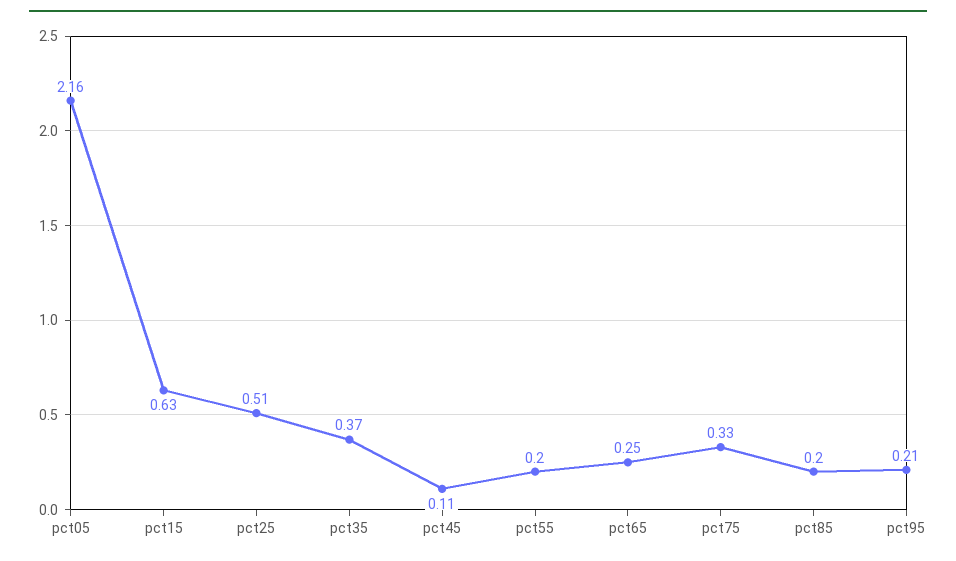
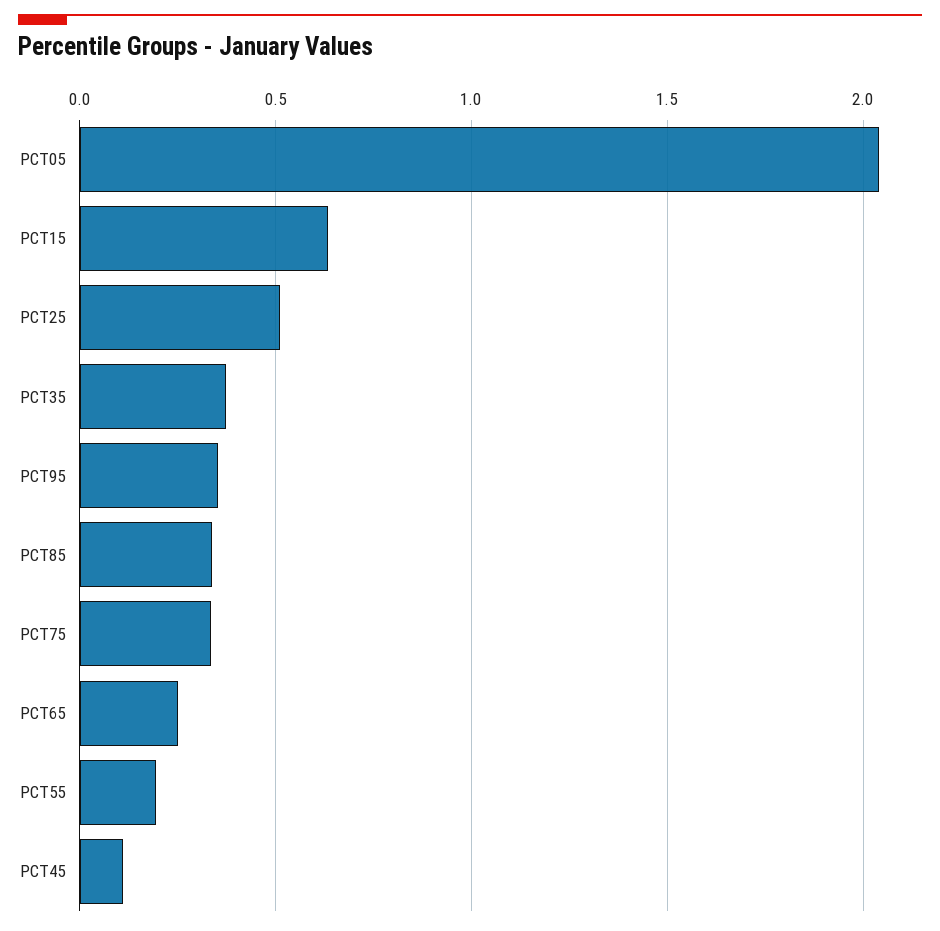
pct05: 2.16 -> 2.05
pct85: 0.2 -> 0.35
pct95: 0.21 -> 0.35

